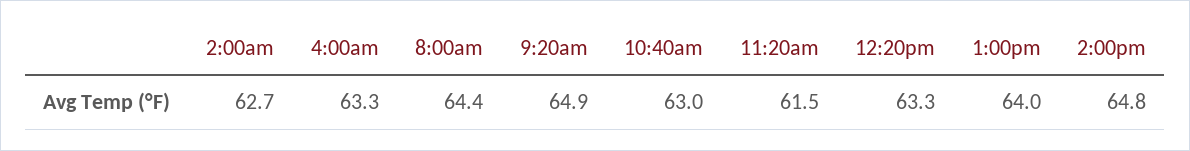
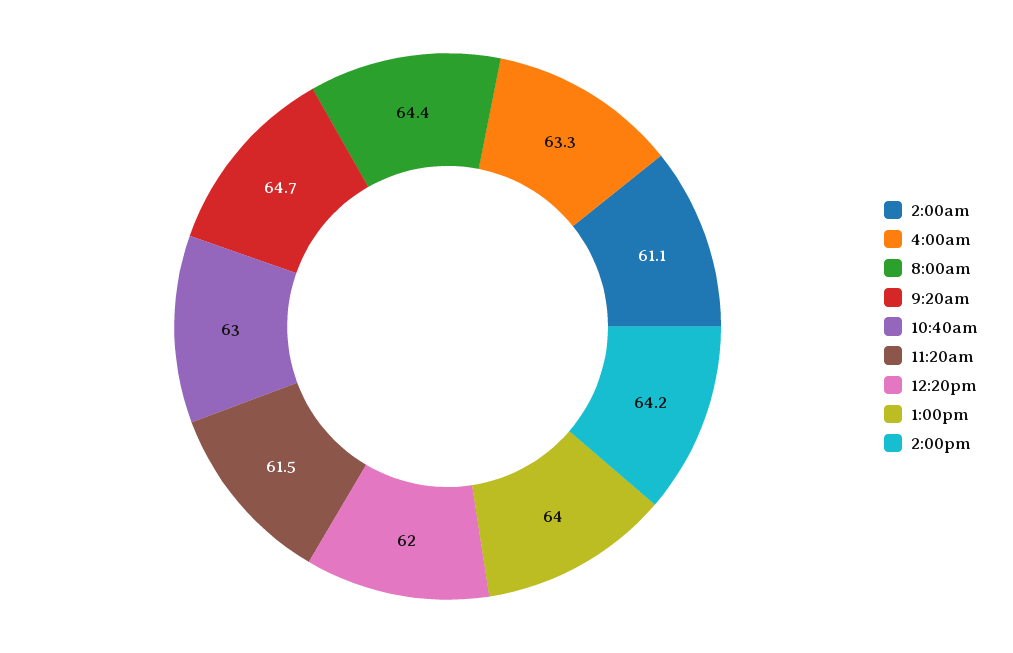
2:00am: 62.7 -> 61.1
9:20am: 64.9 -> 64.7
12:20pm: 63.3 -> 62
2:00pm: 64.8 -> 64.2

